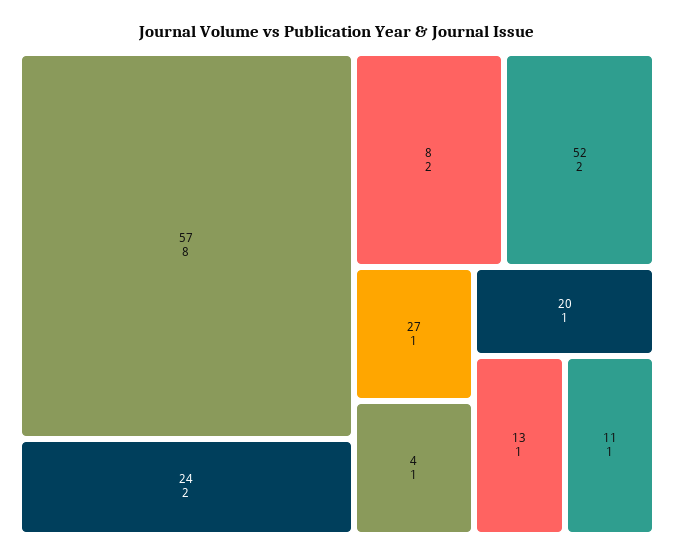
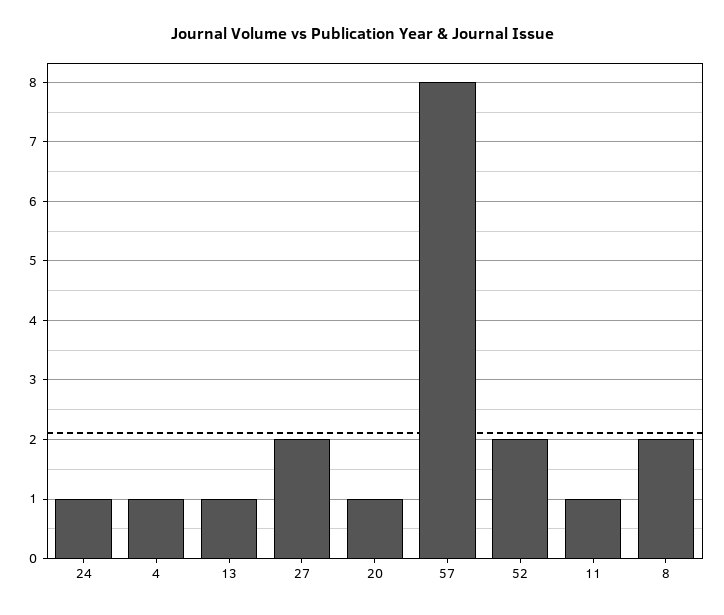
24: 2 -> 1
27: 1 -> 2

